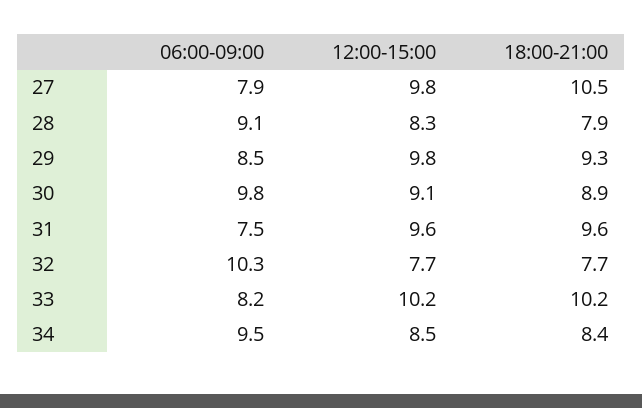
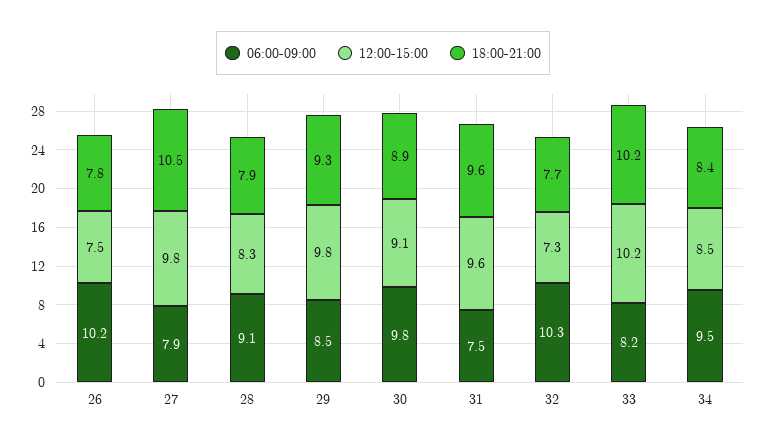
12:00-15:00, 32: 7.7 -> 7.3
06:00-09:00, 26: none -> 10.2
12:00-15:00, 26: none -> 7.5
18:00-21:00, 26: none -> 7.8

